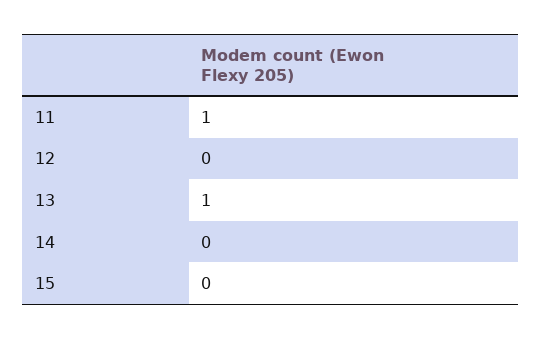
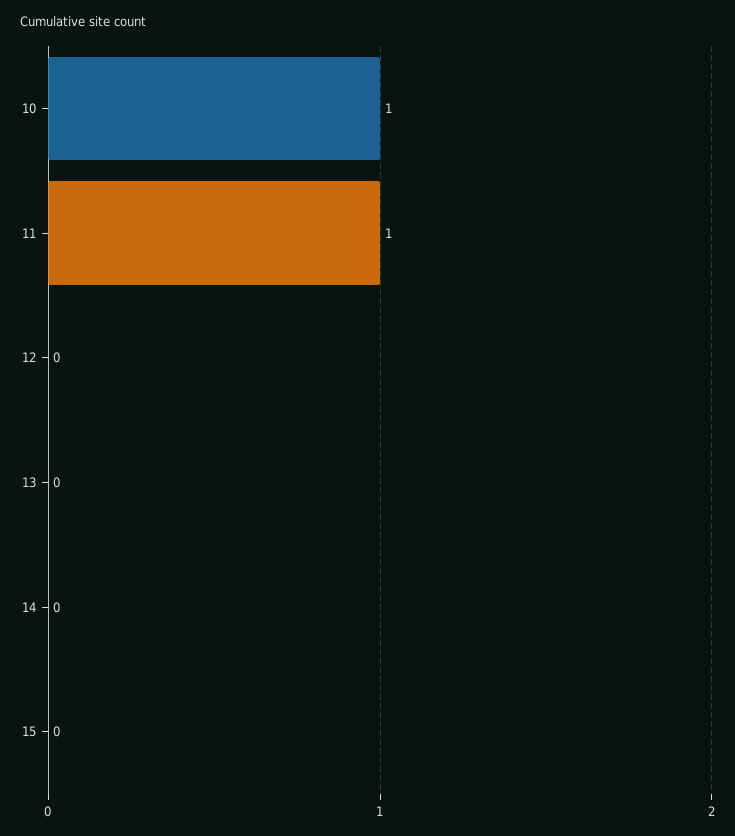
13: 1 -> 0
10: none -> 1

